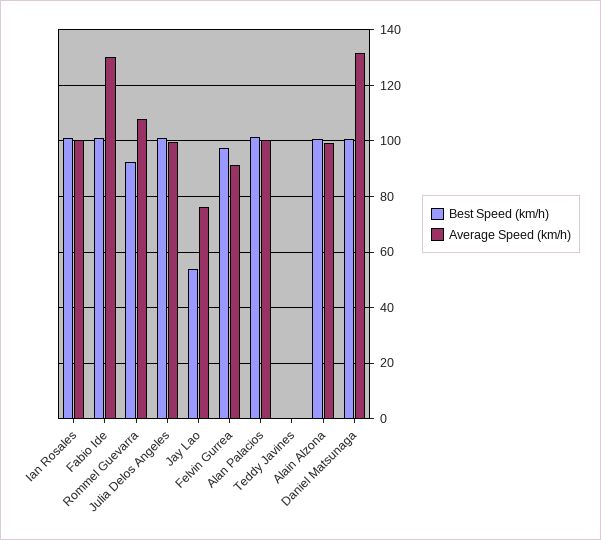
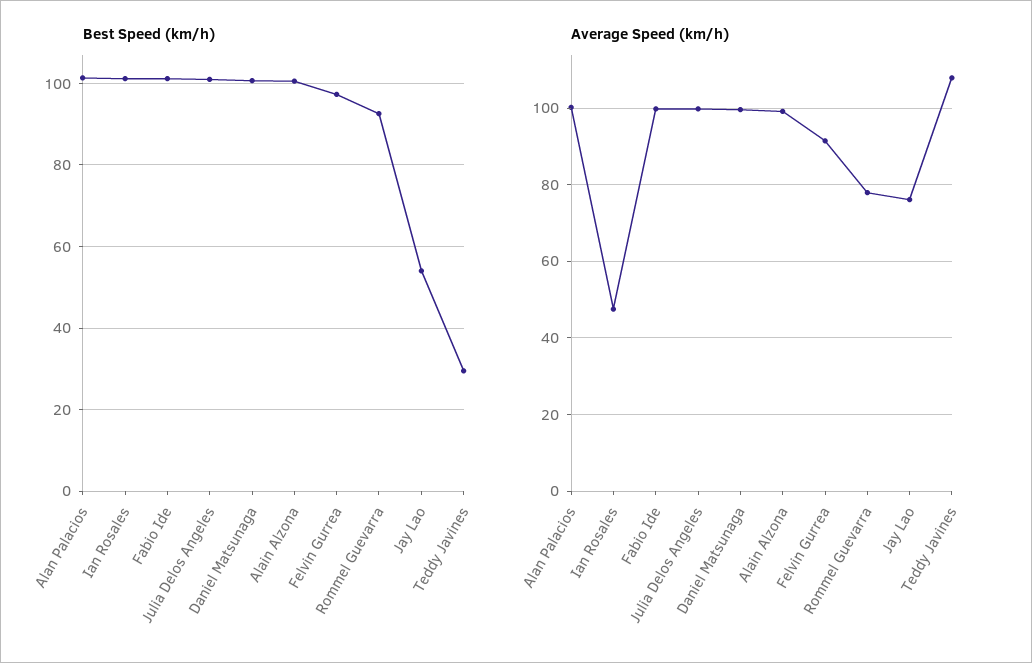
Average Speed (km/h), Ian Rosales: 100 -> 48
Average Speed (km/h), Fabio Ide: 130 -> 100
Average Speed (km/h), Rommel Guevarra: 107.5 -> 78
Best Speed (km/h), Teddy Javines: 0 -> 30
Average Speed (km/h), Teddy Javines: 0 -> 108
Average Speed (km/h), Daniel Matsunaga: 132.5 -> 100

